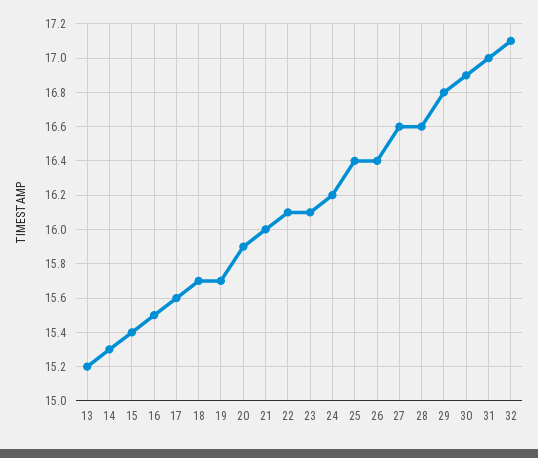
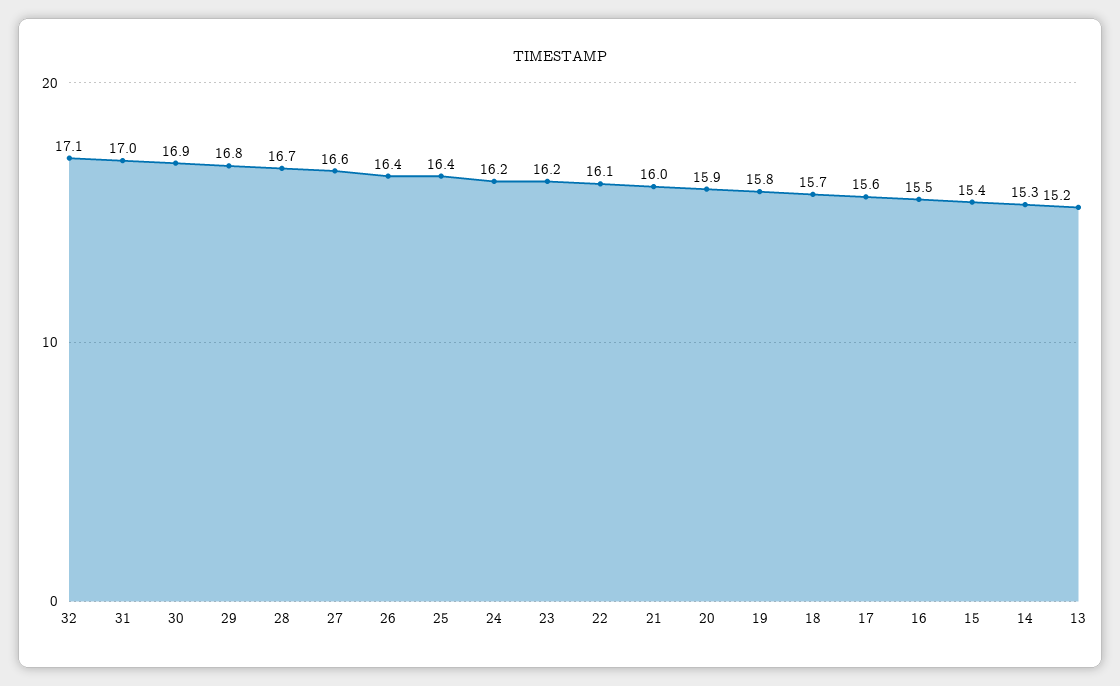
19: 15.7 -> 15.8
23: 16.1 -> 16.2
28: 16.6 -> 16.7

